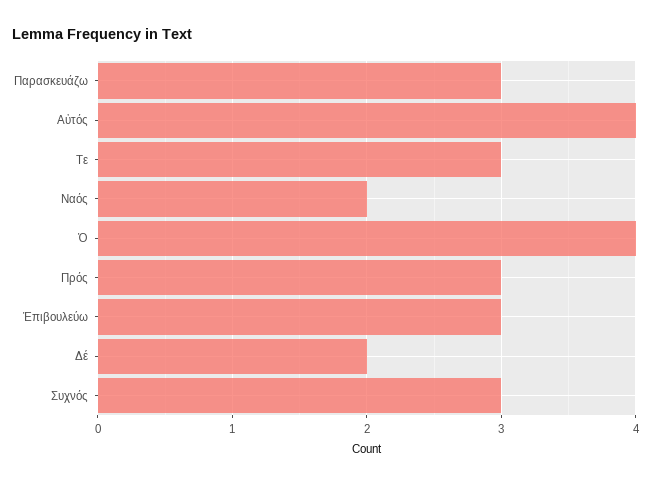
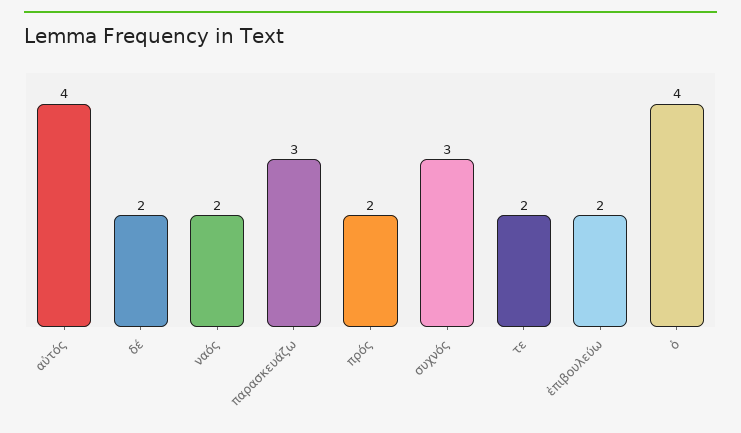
Τε: 3 -> 2
Πρός: 3 -> 2
Ἐπιβουλεύω: 3 -> 2

